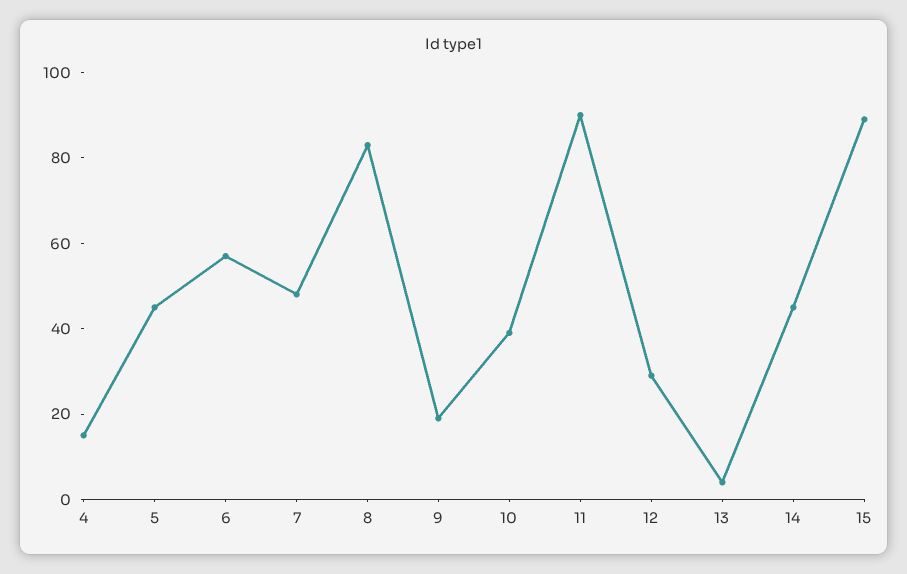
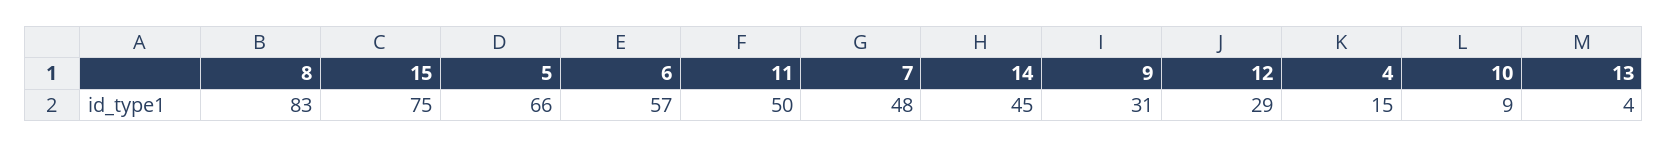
5: 45 -> 66
9: 20 -> 31
10: 40 -> 9
11: 90 -> 50
15: 90 -> 75

